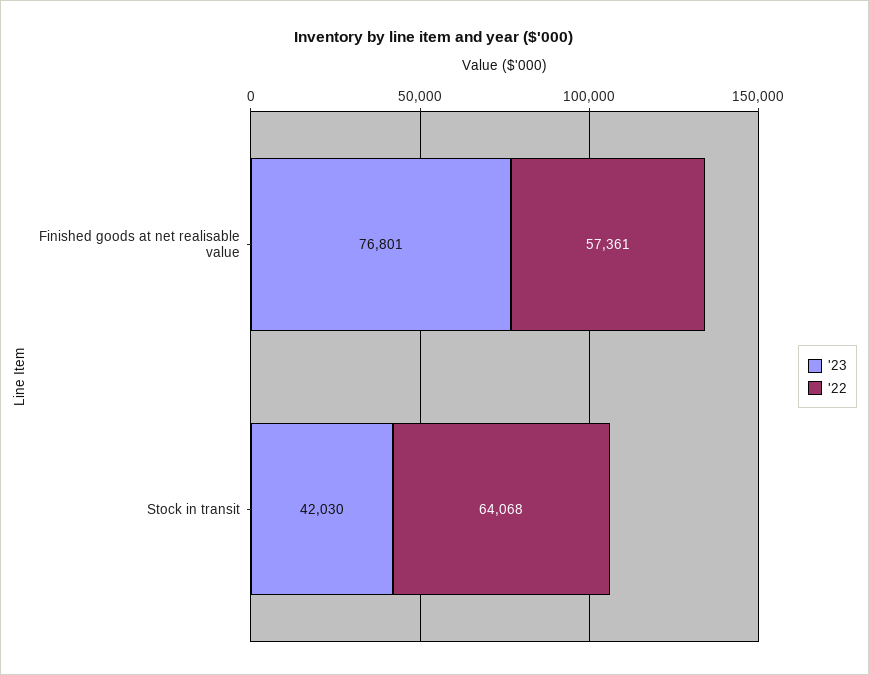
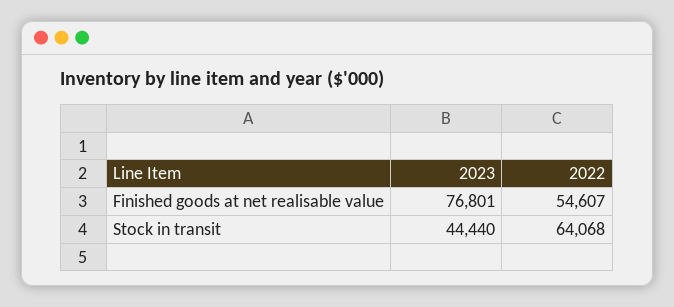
'22, Finished goods at net realisable value: 57361 -> 54607
'23, Stock in transit: 42030 -> 44440

